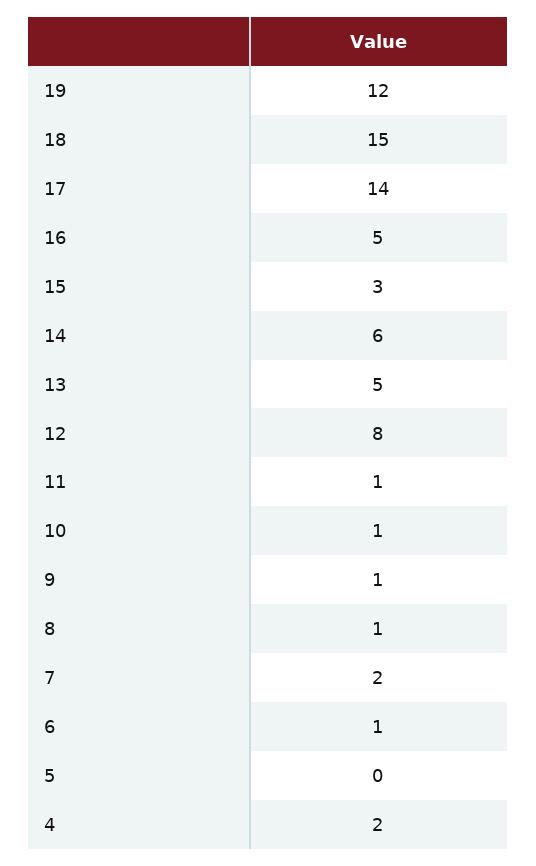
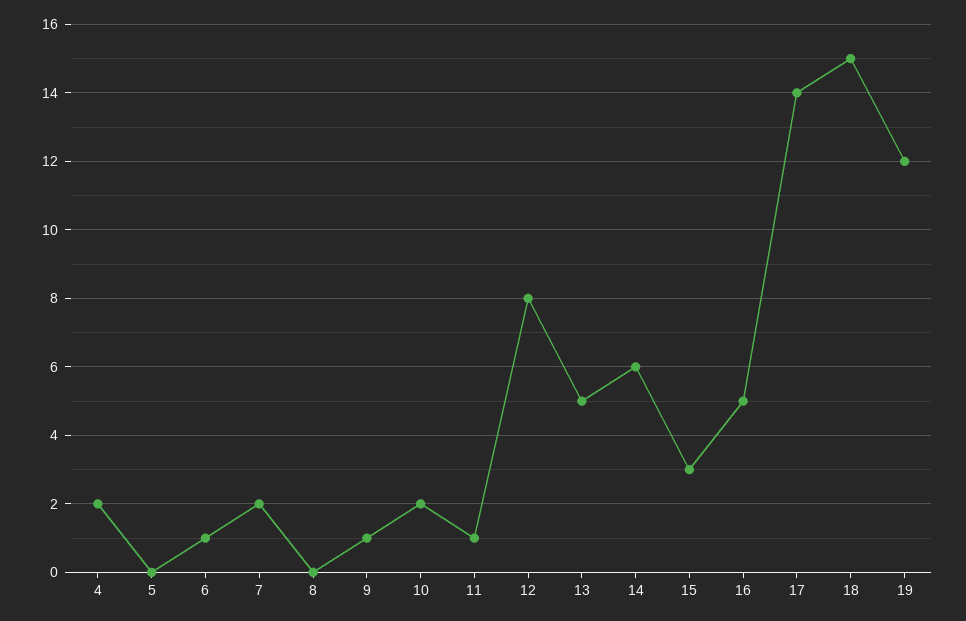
10: 1 -> 2
8: 1 -> 0

